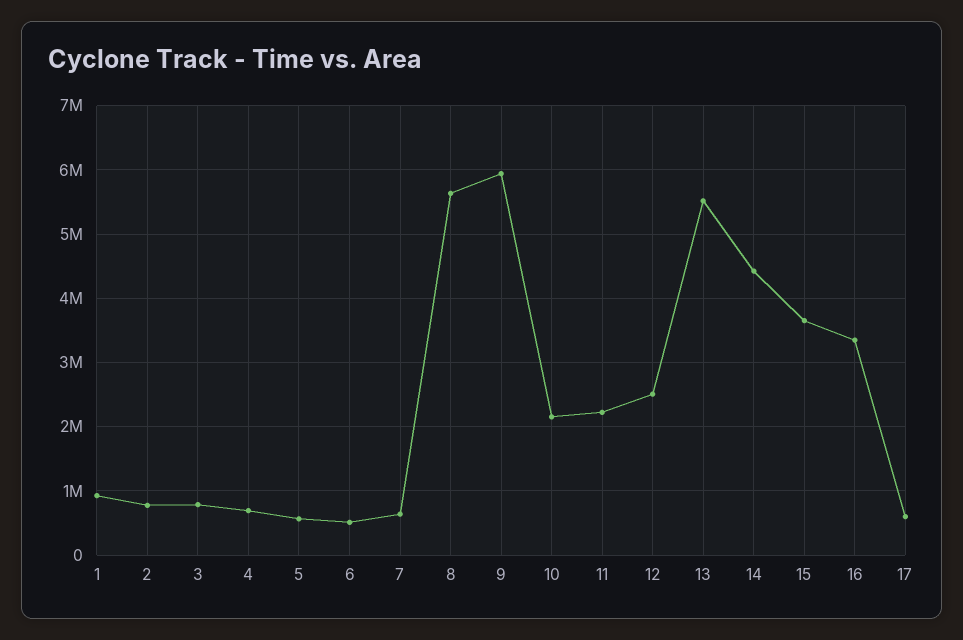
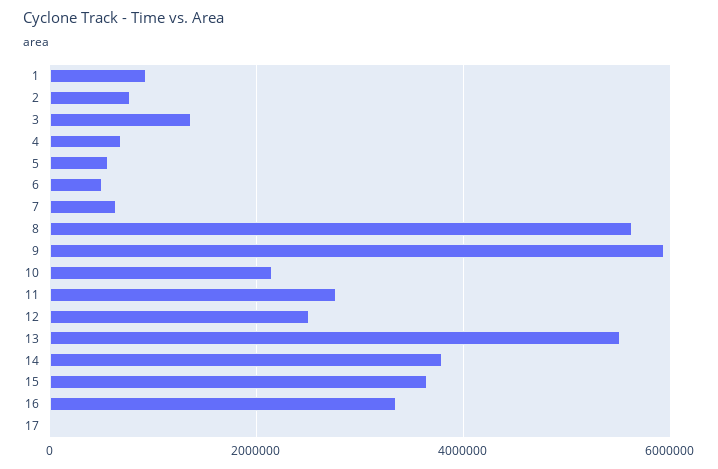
3: 800000 -> 1400000
11: 2200000 -> 2800000
14: 4400000 -> 3800000
17: 600000 -> 0

